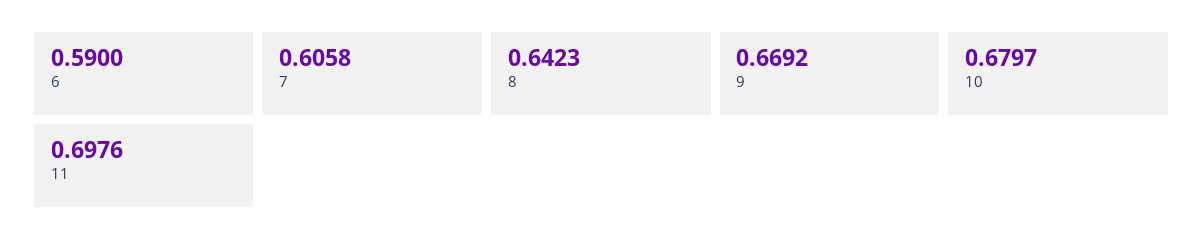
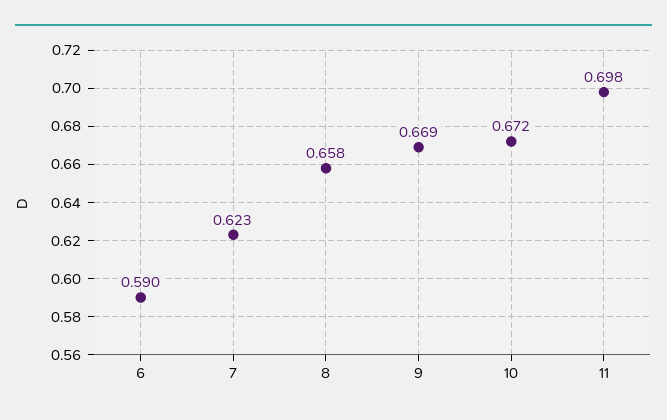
7: 0.6058 -> 0.623
8: 0.6423 -> 0.658
10: 0.6797 -> 0.672

